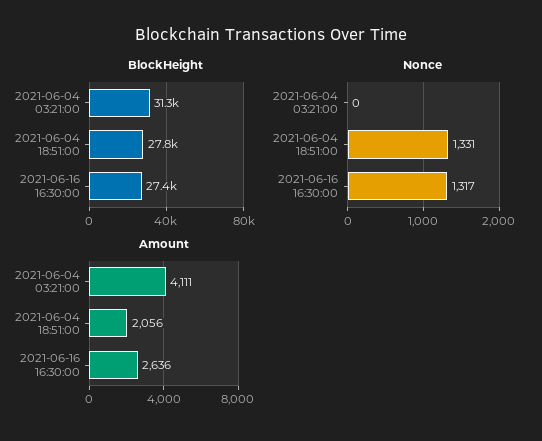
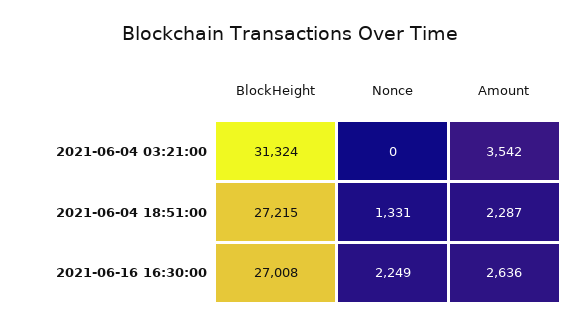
BlockHeight, 2021-06-04 18:51:00: 27800 -> 27215
BlockHeight, 2021-06-16 16:30:00: 27400 -> 27008
Nonce, 2021-06-16 16:30:00: 1317 -> 2249
Amount, 2021-06-04 03:21:00: 4111 -> 3542
Amount, 2021-06-04 18:51:00: 2056 -> 2287

